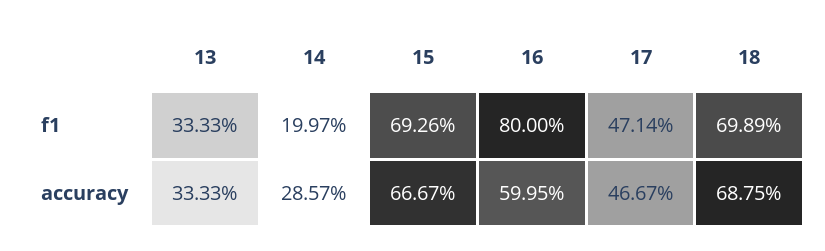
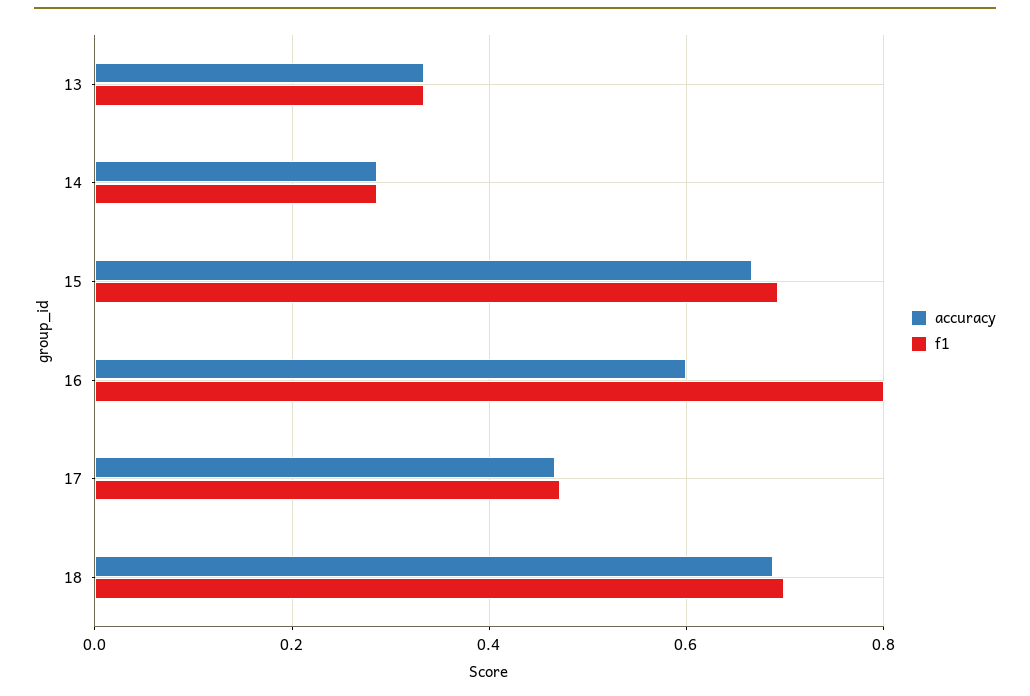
f1, 14: 0.1997 -> 0.28

